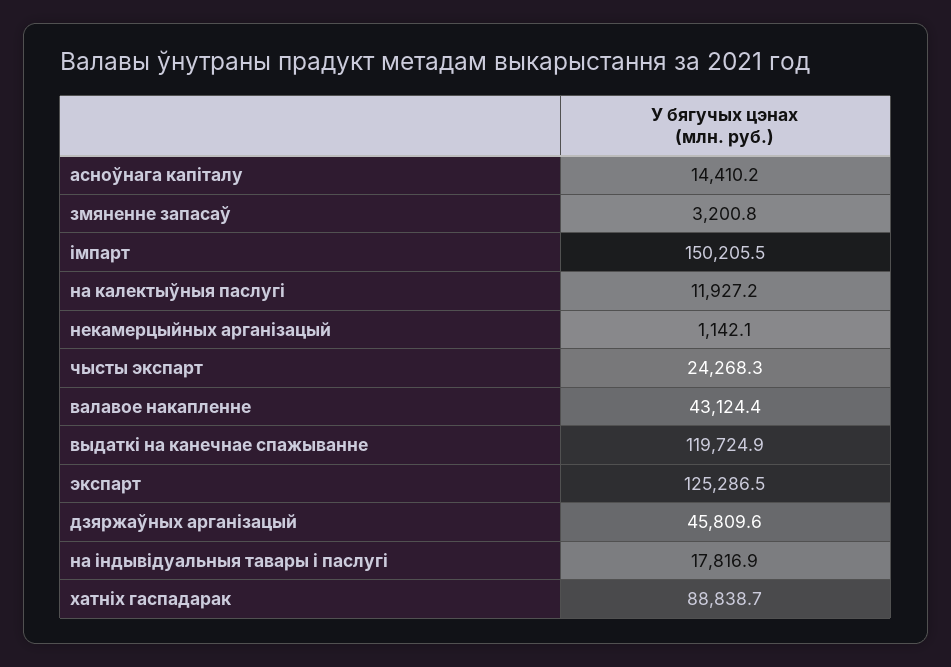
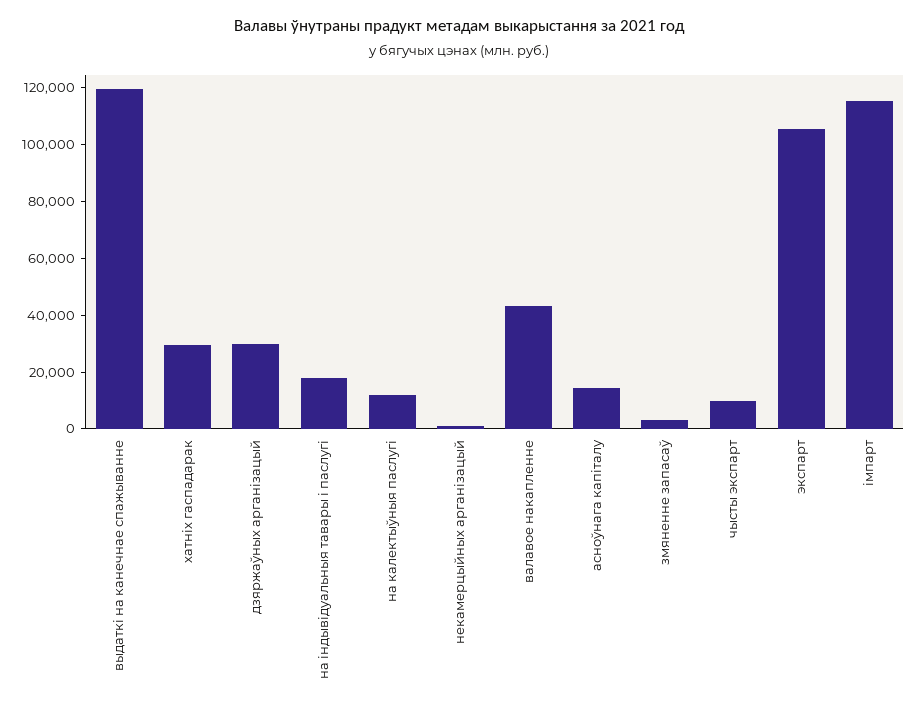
імпарт: 150205.5 -> 115000
чысты экспарт: 24268.3 -> 10000
экспарт: 125286.5 -> 105000
дзяржаўных арганізацый: 45809.6 -> 30000
хатніх гаспадарак: 88838.7 -> 30000

